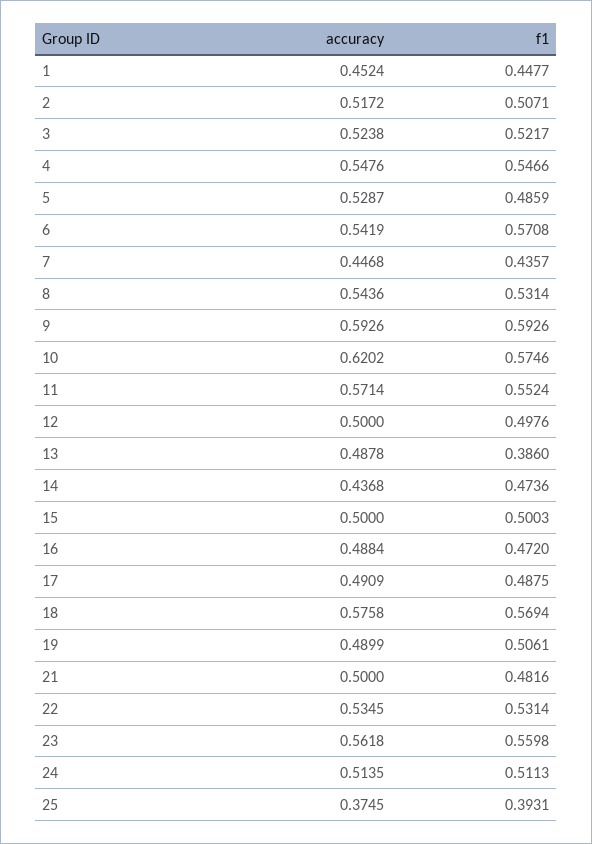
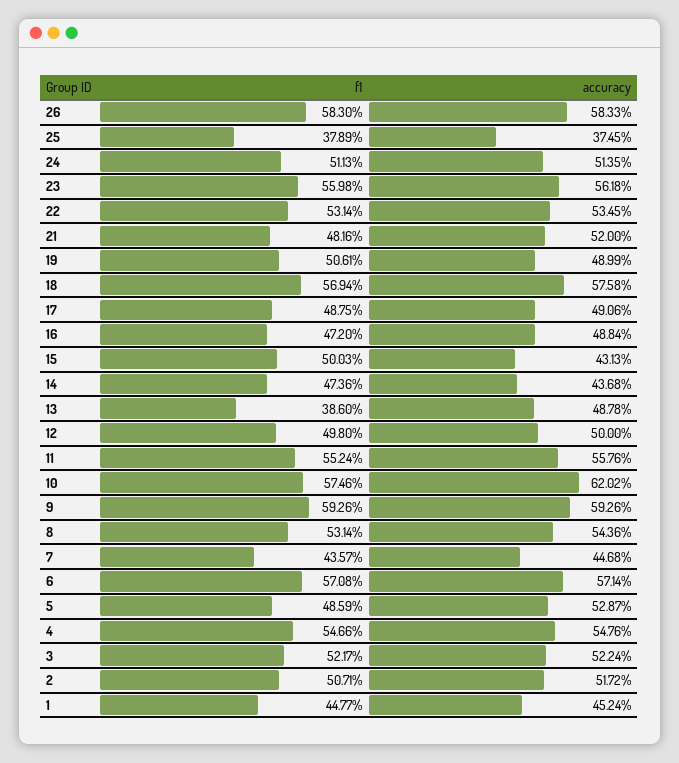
accuracy, 3: 0.5238 -> 0.5224
accuracy, 6: 0.5419 -> 0.5714
accuracy, 11: 0.5714 -> 0.5576
f1, 12: 0.4976 -> 0.498
accuracy, 15: 0.5 -> 0.4313
accuracy, 17: 0.4909 -> 0.4906
accuracy, 21: 0.5 -> 0.52
f1, 25: 0.3931 -> 0.3789
f1, 26: none -> 0.583
accuracy, 26: none -> 0.5833

